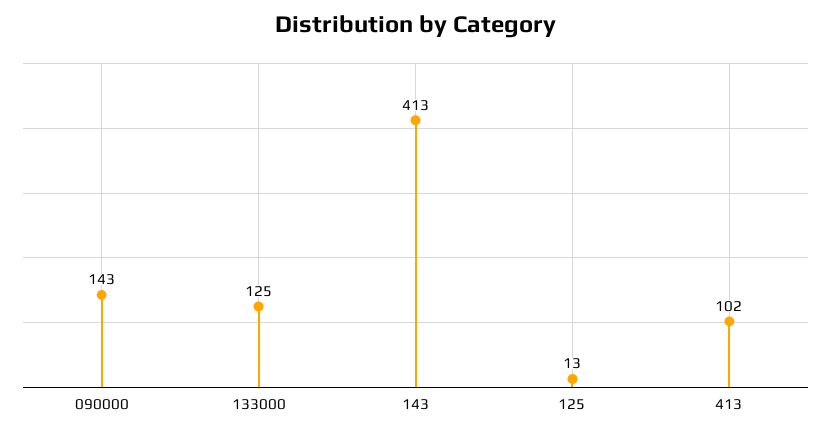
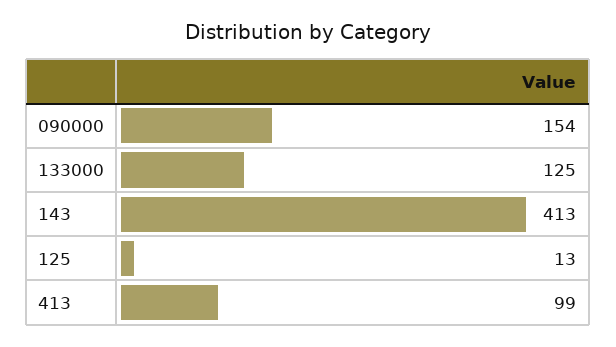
090000: 143 -> 154
413: 102 -> 99

